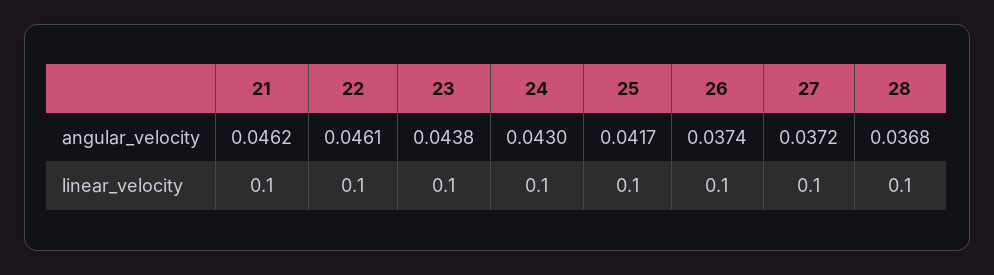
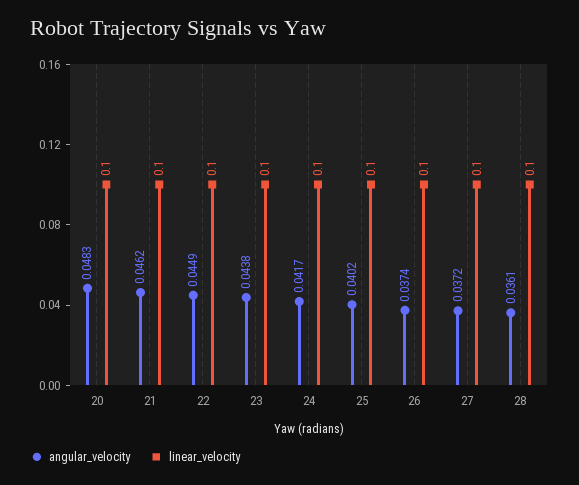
angular_velocity, 22: 0.0461 -> 0.0449
angular_velocity, 24: 0.043 -> 0.0417
angular_velocity, 25: 0.0417 -> 0.0402
angular_velocity, 28: 0.0368 -> 0.0361
angular_velocity, 20: none -> 0.0483
linear_velocity, 20: none -> 0.1

